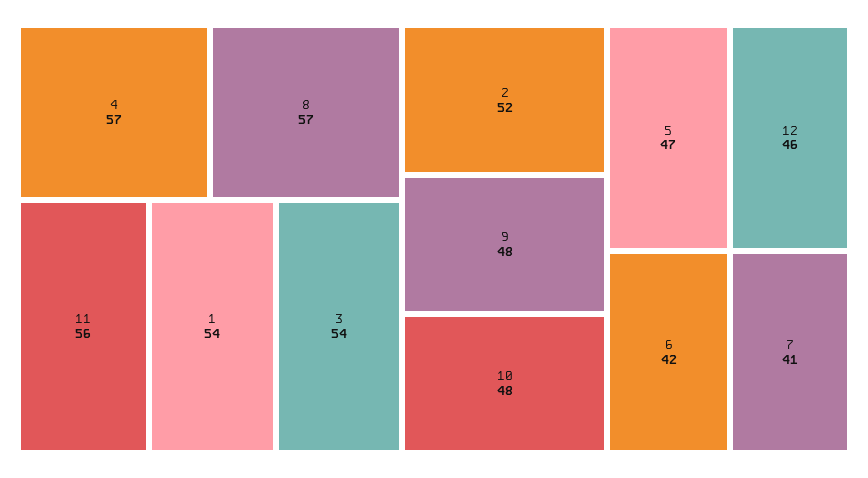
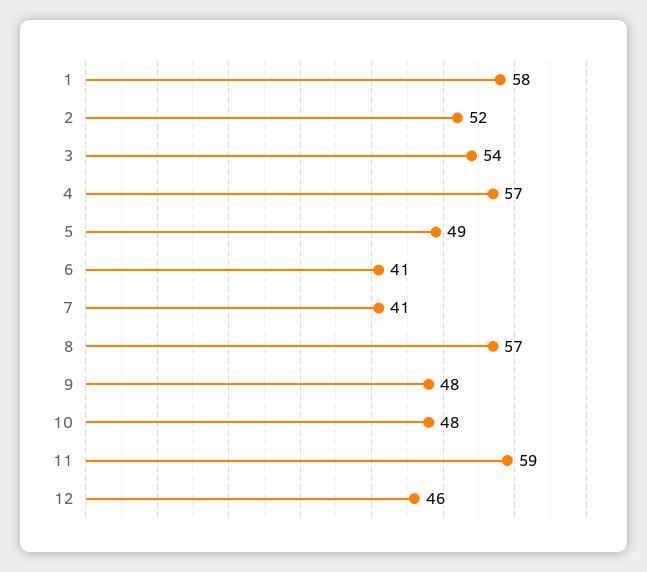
11: 56 -> 59
1: 54 -> 58
5: 47 -> 49
6: 42 -> 41

